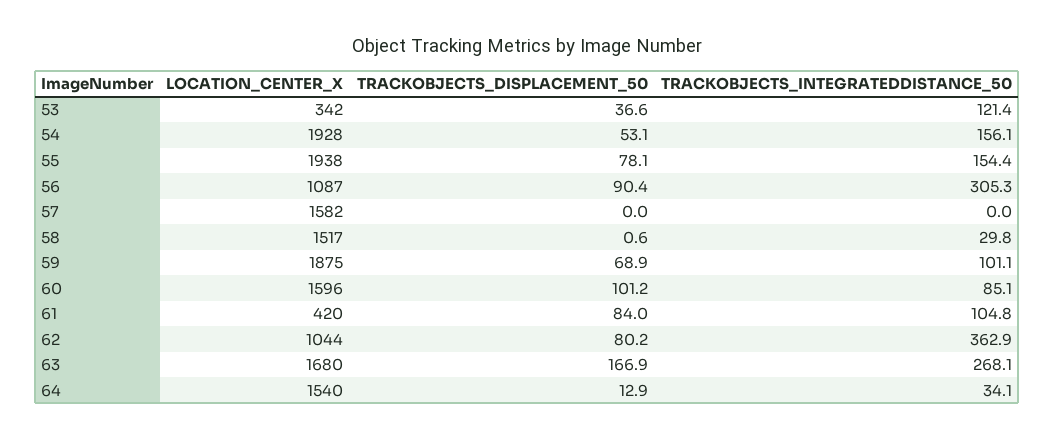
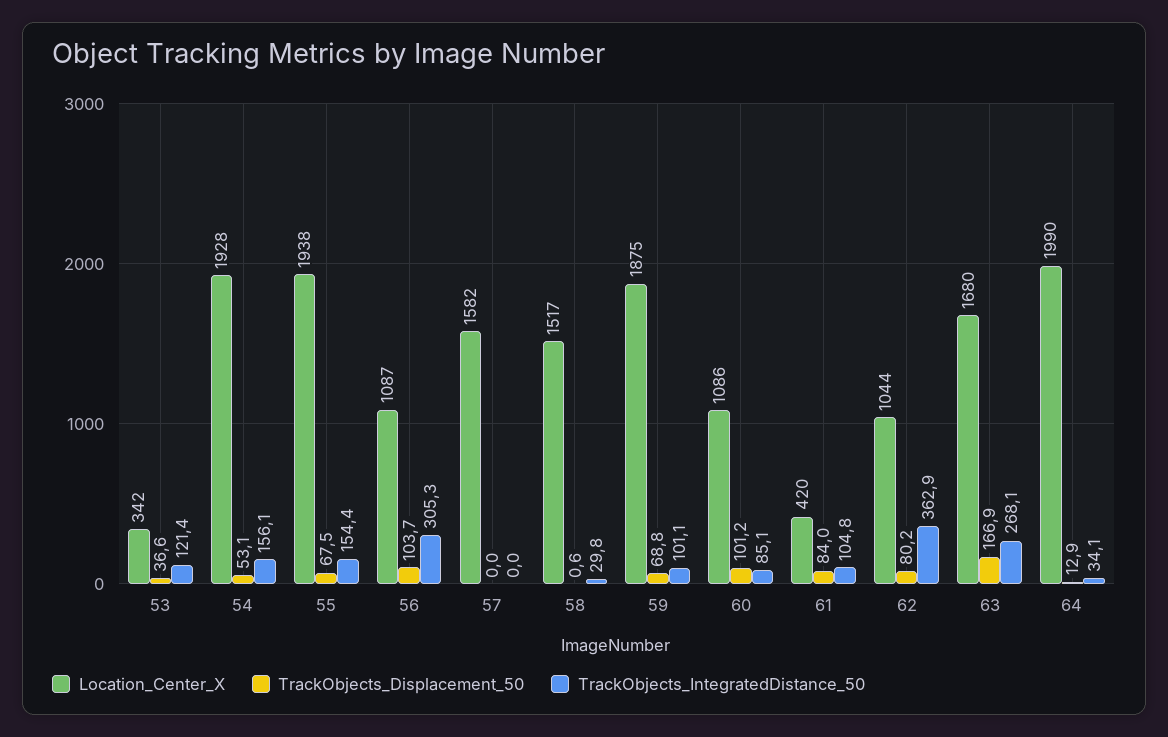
TRACKOBJECTS_DISPLACEMENT_50, 55: 78.1 -> 67.5
TRACKOBJECTS_DISPLACEMENT_50, 56: 90.4 -> 103.7
TRACKOBJECTS_DISPLACEMENT_50, 59: 68.9 -> 68.8
LOCATION_CENTER_X, 60: 1596 -> 1086
LOCATION_CENTER_X, 64: 1540 -> 1990

